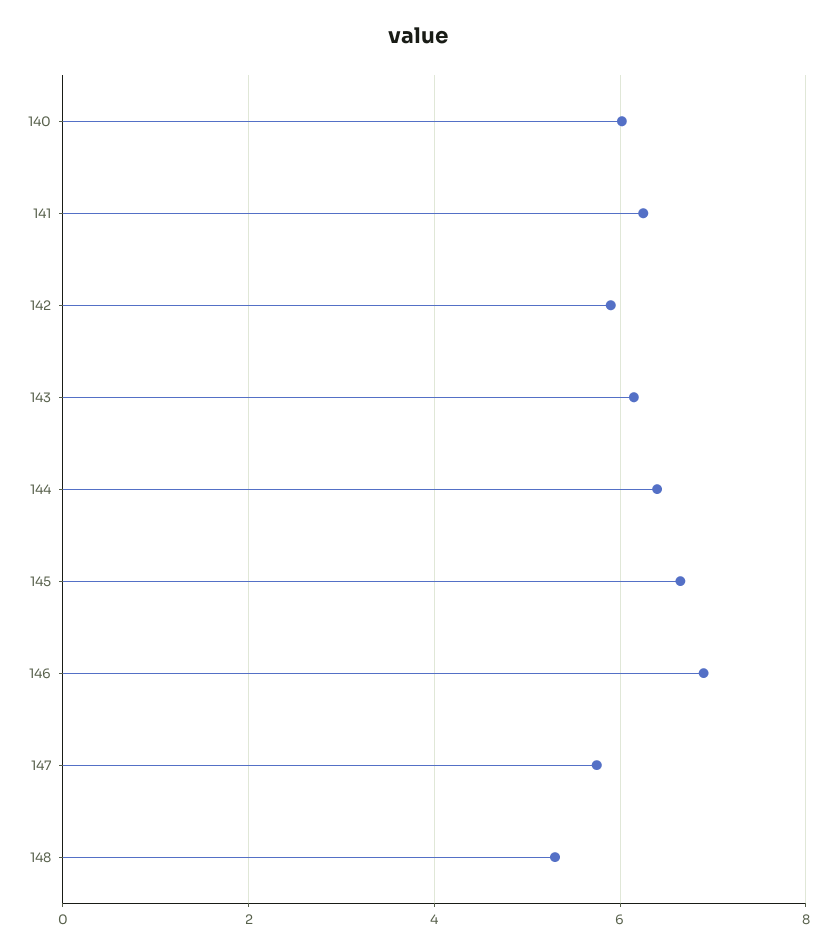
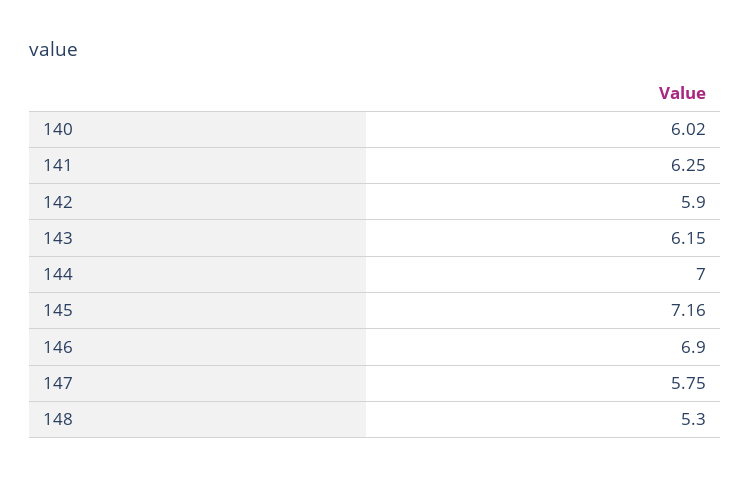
144: 6.4 -> 7
145: 6.6 -> 7.16

